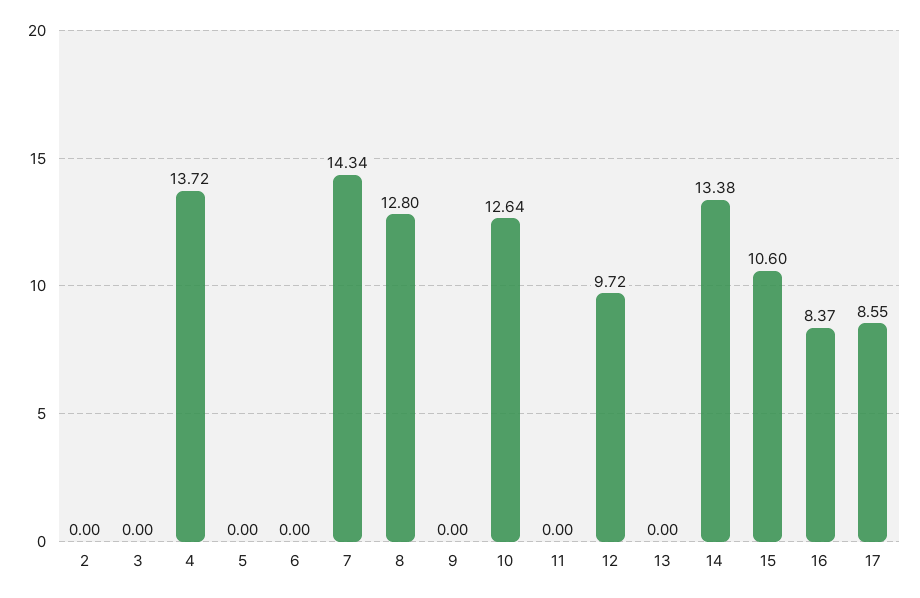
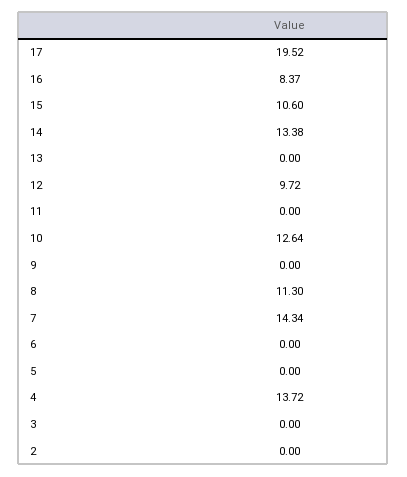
8: 12.8 -> 11.3
17: 8.55 -> 19.52

